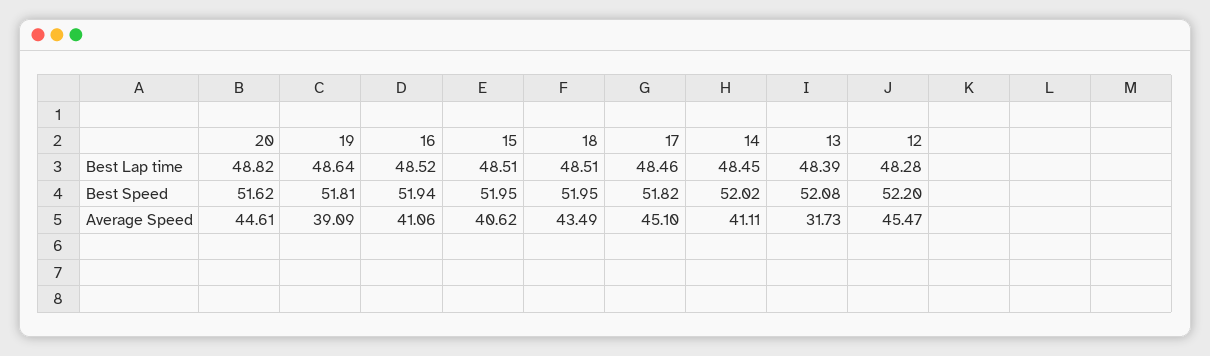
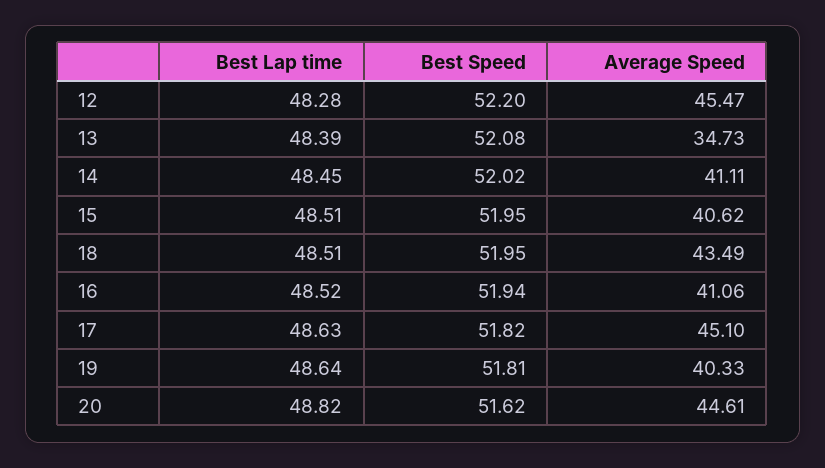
17, Best Lap time: 48.46 -> 48.63
19, Average Speed: 39.09 -> 40.33
13, Average Speed: 31.73 -> 34.73

